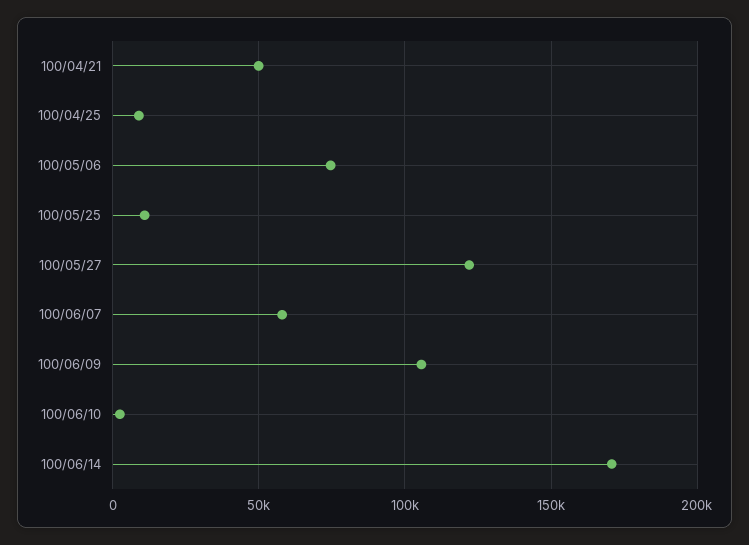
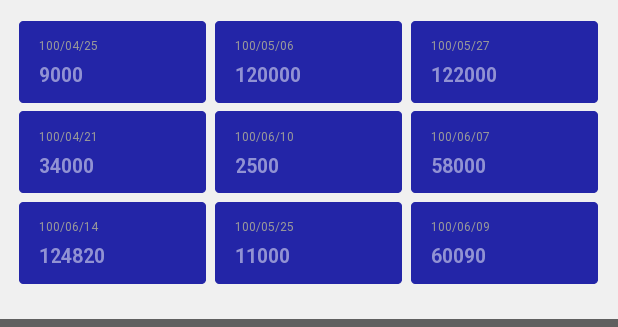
100/04/21: 50000 -> 34000
100/05/06: 75000 -> 120000
100/06/09: 105000 -> 60090
100/06/14: 170000 -> 124820

